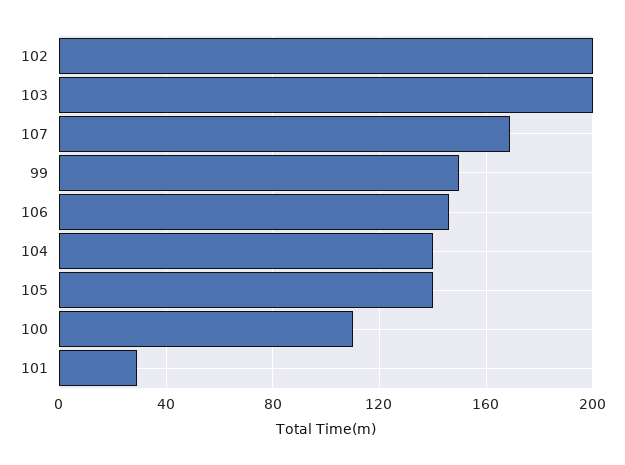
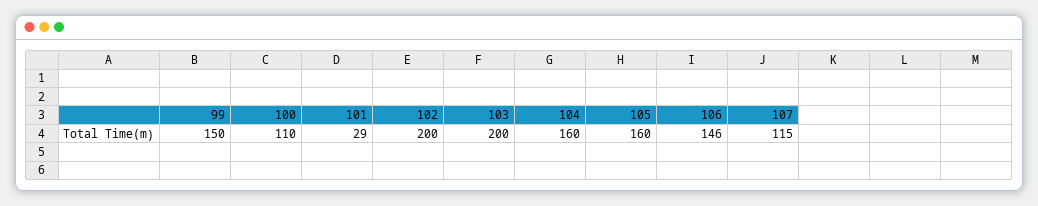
107: 170 -> 115
104: 140 -> 160
105: 140 -> 160

